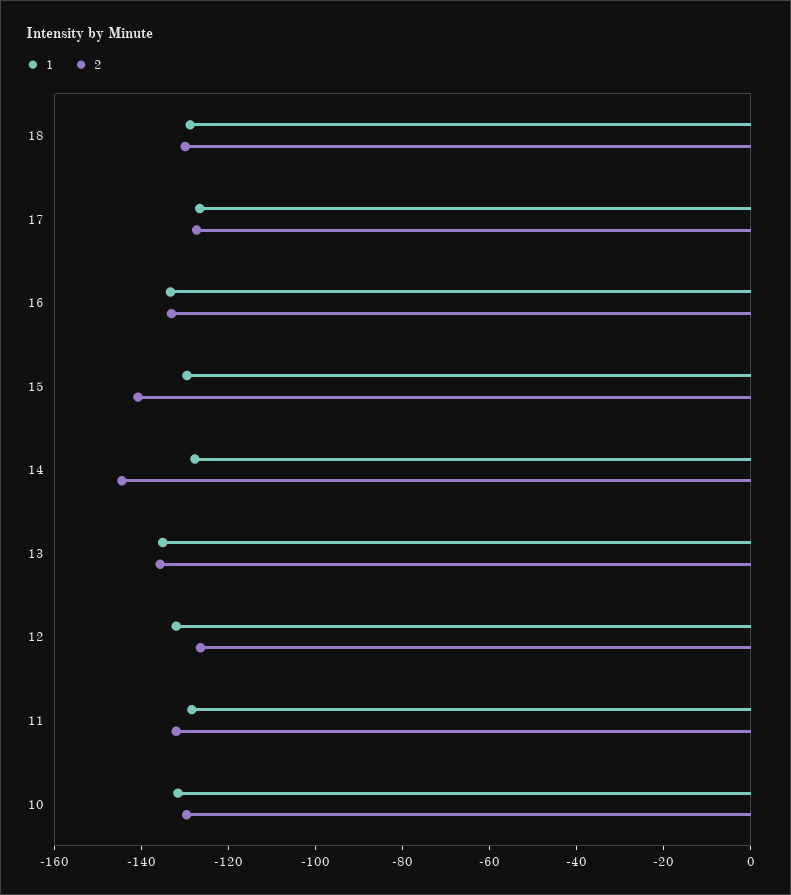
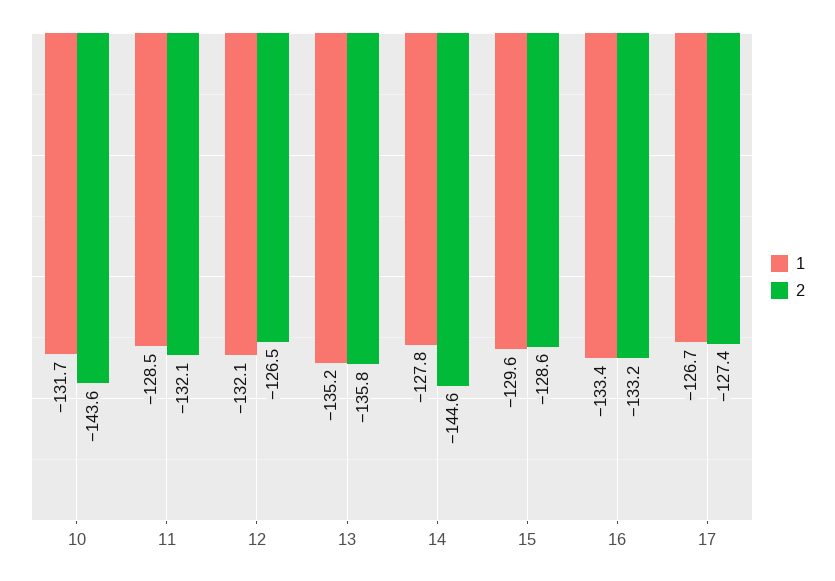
1, 18: -130 -> none
2, 18: -130 -> none
2, 15: -140 -> -128.6
2, 10: -130 -> -143.6

